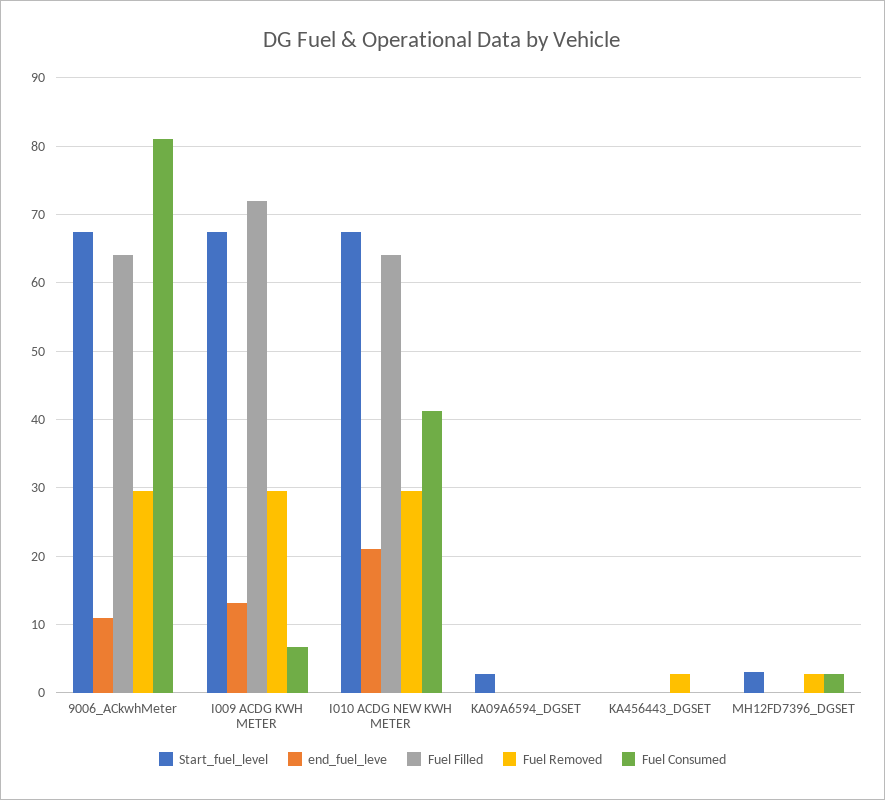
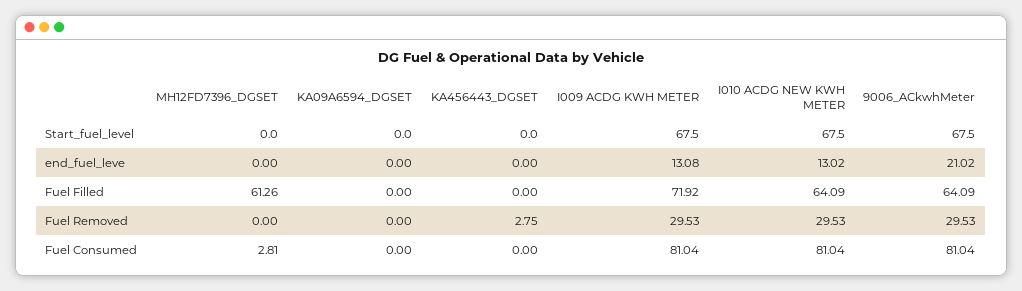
end_fuel_leve, 9006_ACkwhMeter: 11 -> 21.02
Fuel Consumed, I009 ACDG KWH METER: 7 -> 81.04
end_fuel_leve, I010 ACDG NEW KWH METER: 21 -> 13.02
Fuel Consumed, I010 ACDG NEW KWH METER: 41 -> 81.04
Start_fuel_level, KA09A6594_DGSET: 3 -> 0
Start_fuel_level, MH12FD7396_DGSET: 3 -> 0
Fuel Filled, MH12FD7396_DGSET: 0 -> 61.26
Fuel Removed, MH12FD7396_DGSET: 3 -> 0

